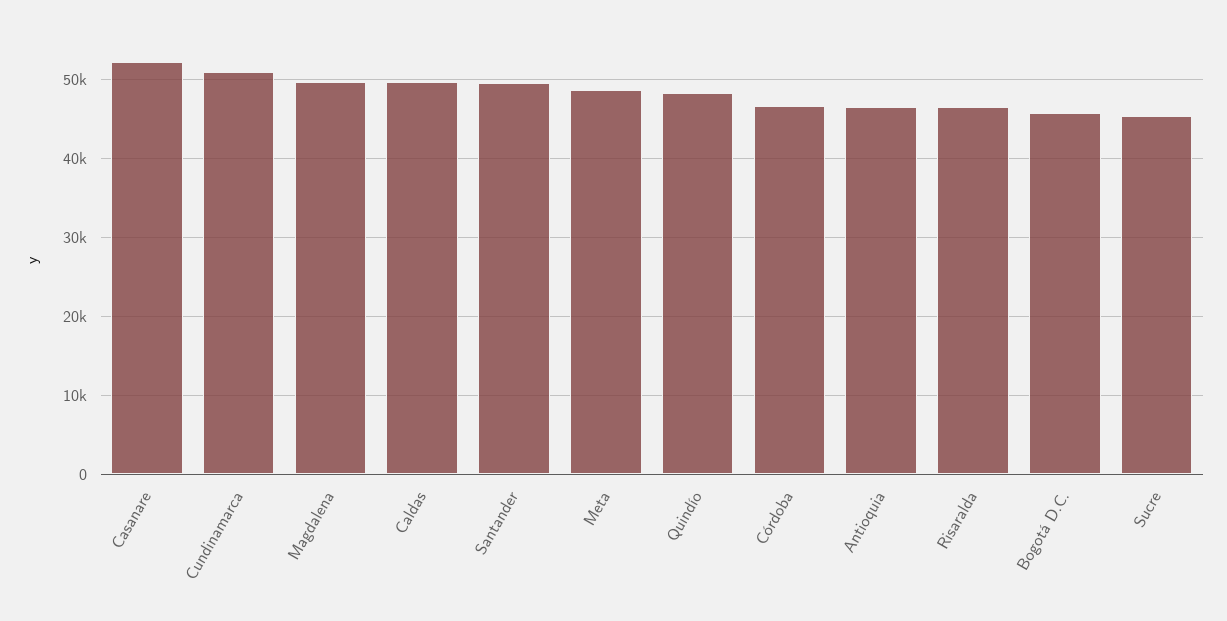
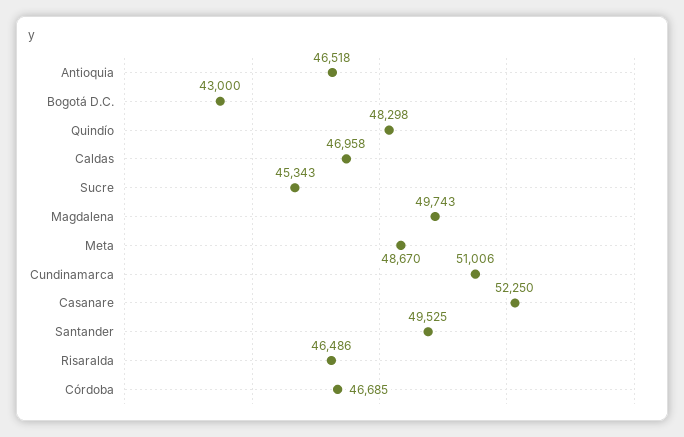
Caldas: 50000 -> 46958
Bogotá D.C.: 46000 -> 43000

